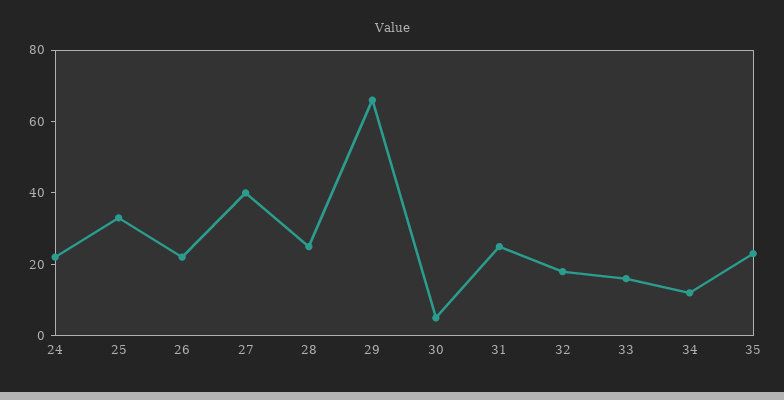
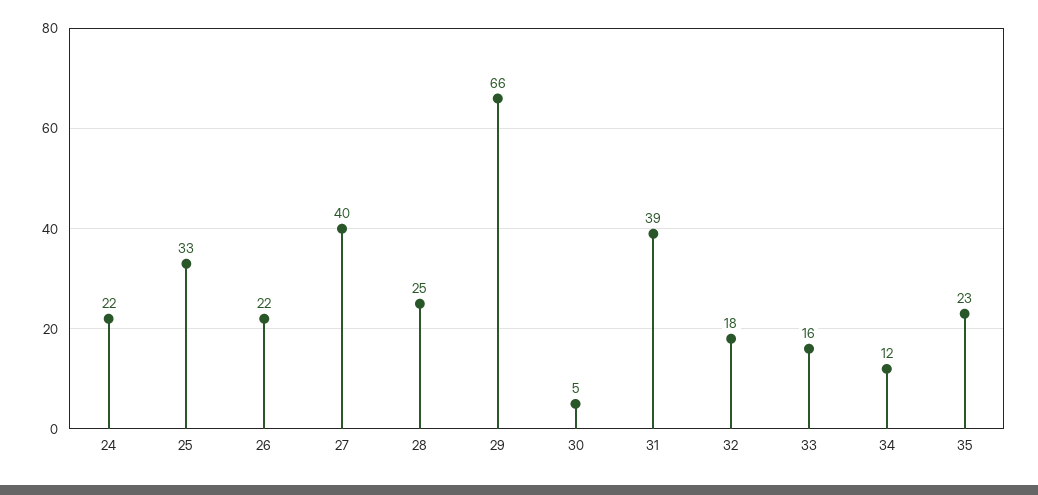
31: 25 -> 39

